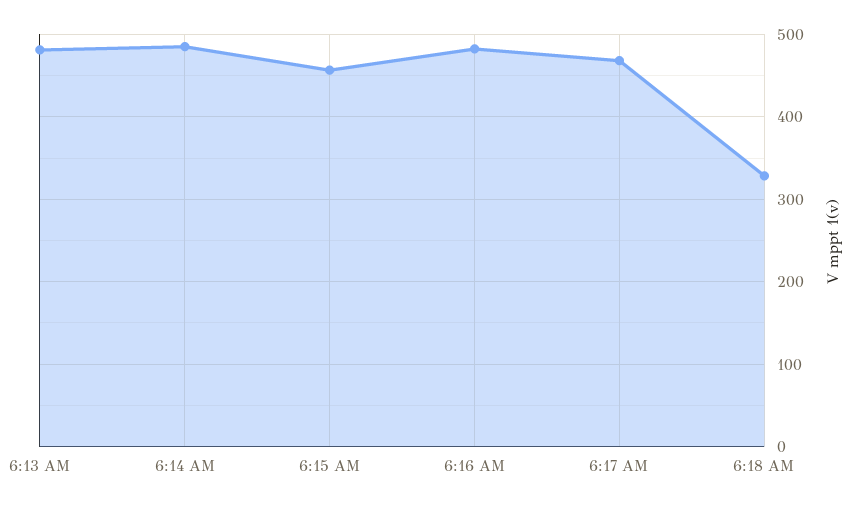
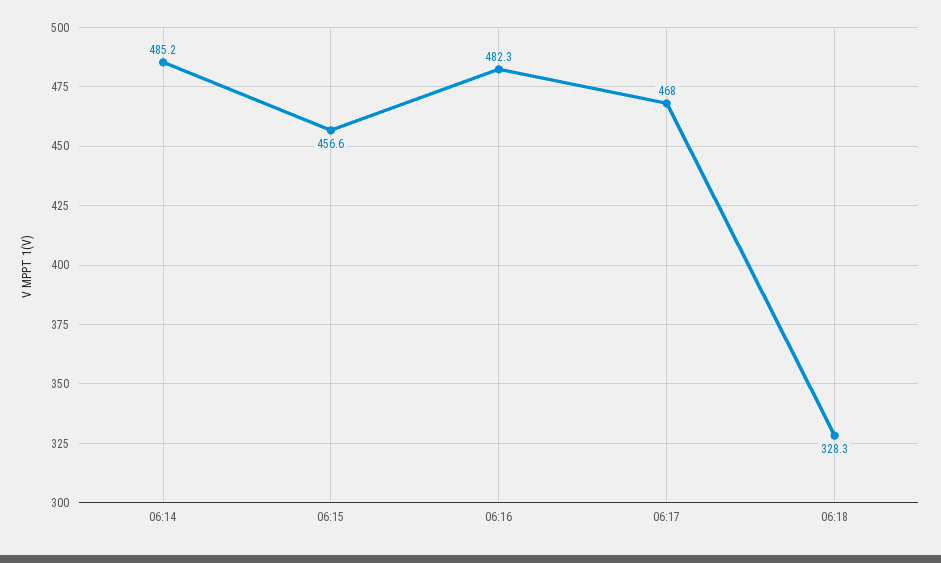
6:13 AM: 480 -> none

